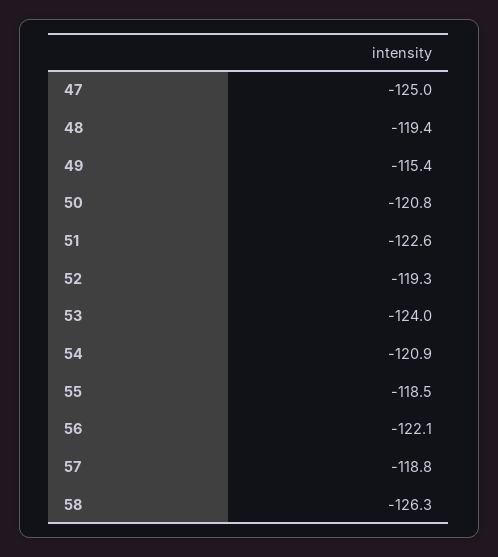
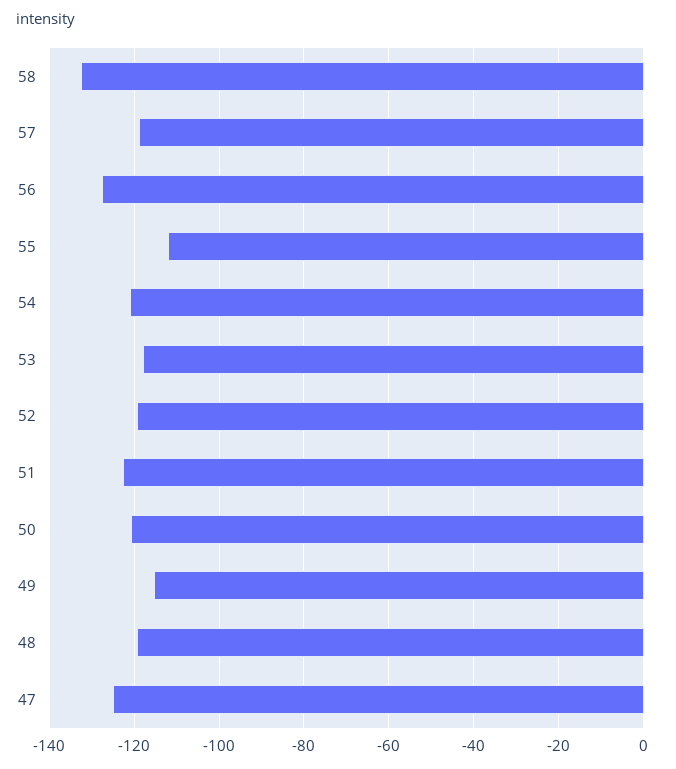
53: -124 -> -118
55: -118.5 -> -112
56: -122.1 -> -128
58: -126.3 -> -132

